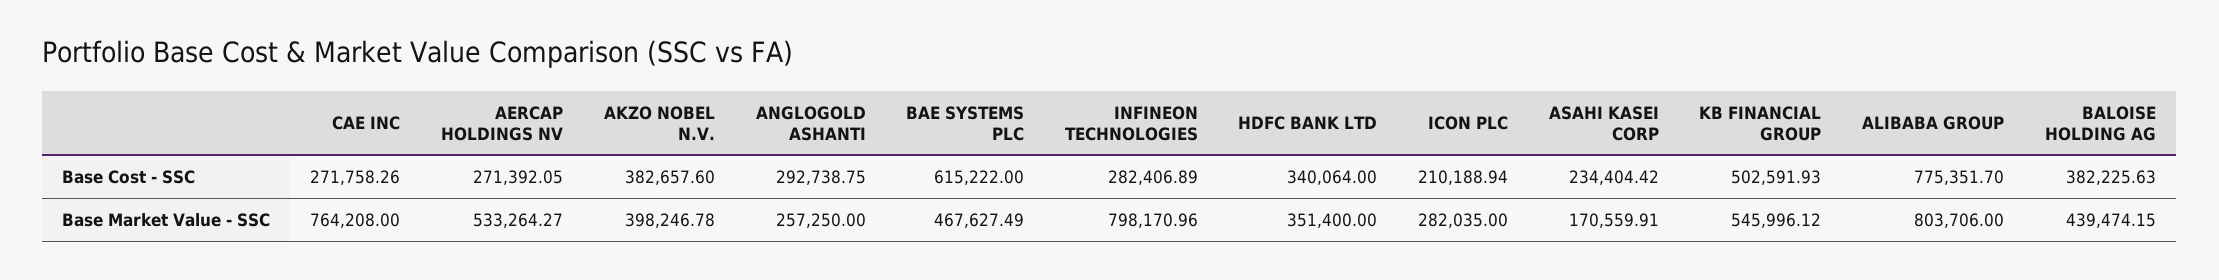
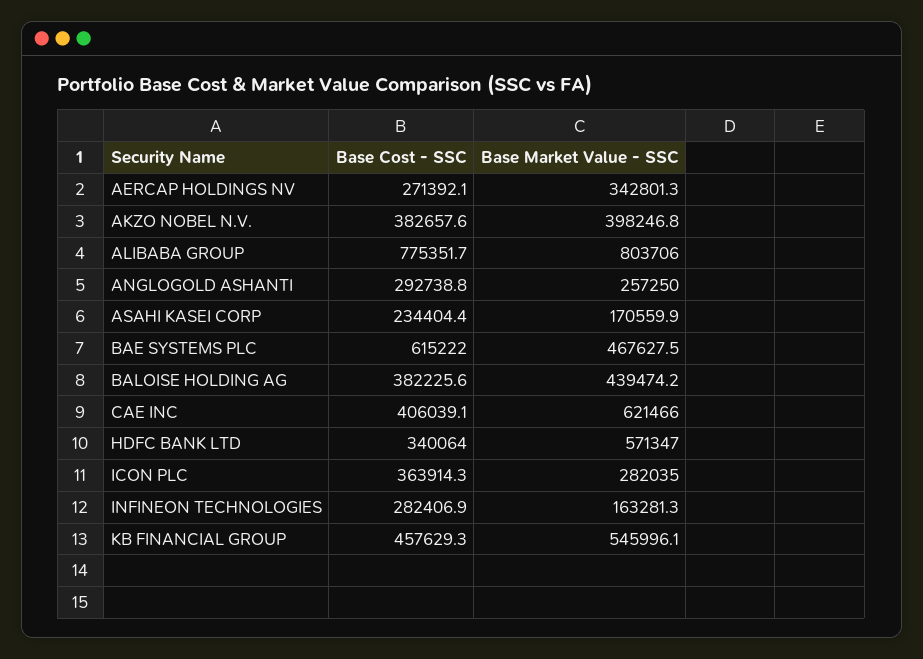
CAE INC, Base Cost - SSC: 271758.26 -> 406039.1
ICON PLC, Base Cost - SSC: 210188.94 -> 363914.3
KB FINANCIAL GROUP, Base Cost - SSC: 502591.93 -> 457629.3
CAE INC, Base Market Value - SSC: 764208 -> 621466
AERCAP HOLDINGS NV, Base Market Value - SSC: 533264.27 -> 342801.3
INFINEON TECHNOLOGIES, Base Market Value - SSC: 798170.96 -> 163281.3
HDFC BANK LTD, Base Market Value - SSC: 351400 -> 571347

